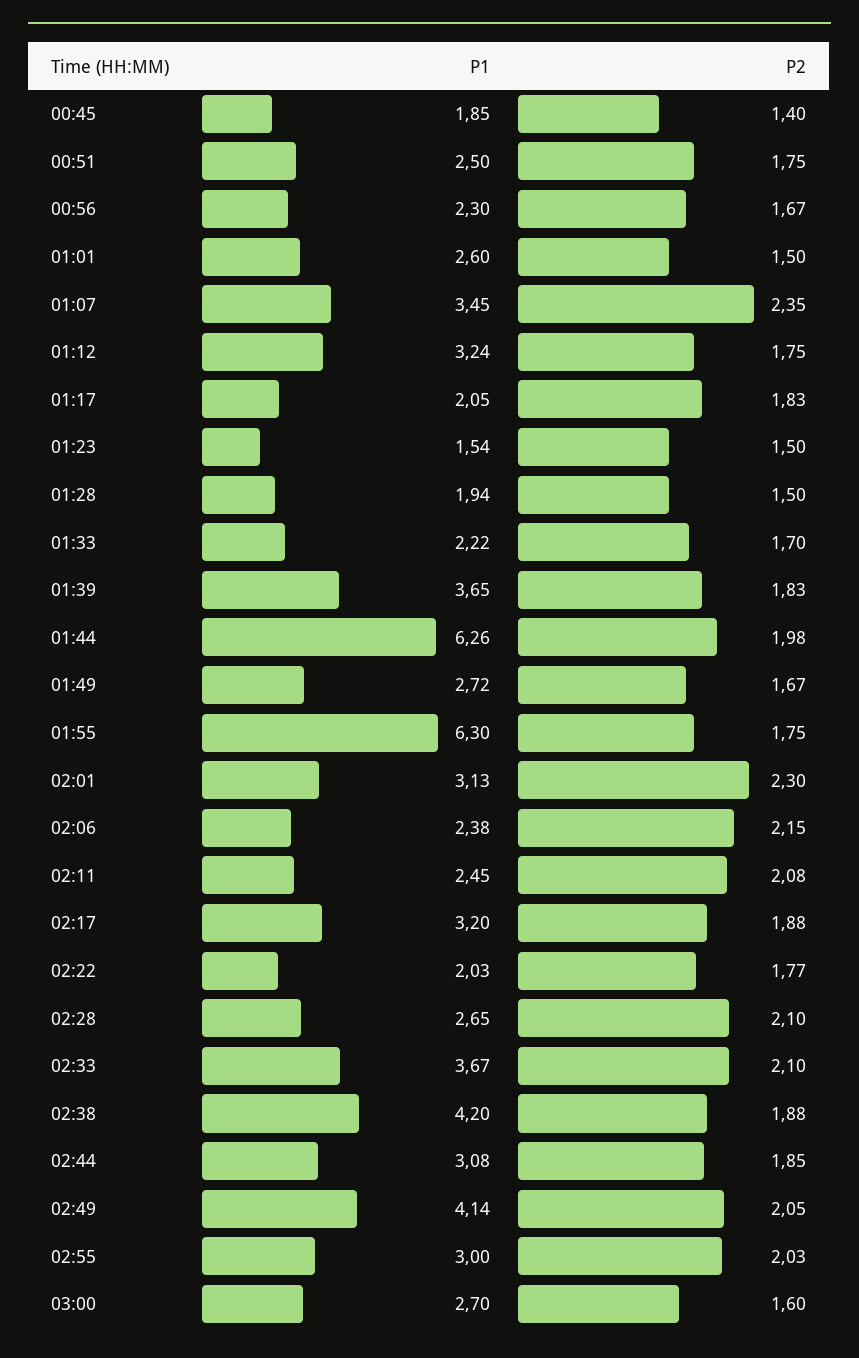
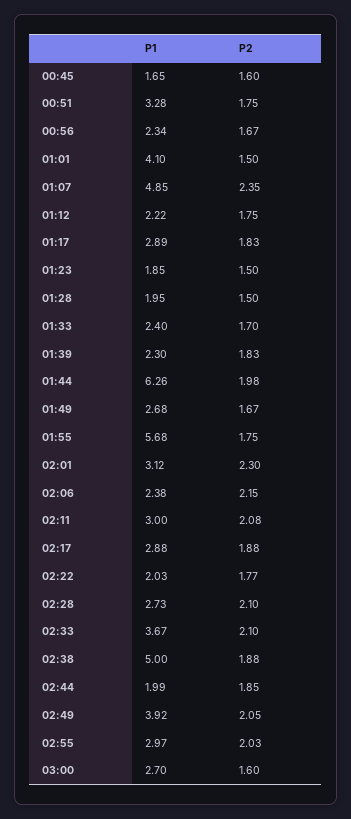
P1, 00:45: 1.85 -> 1.65
P2, 00:45: 1.4 -> 1.6
P1, 00:51: 2.5 -> 3.28
P1, 00:56: 2.3 -> 2.34
P1, 01:01: 2.6 -> 4.1
P1, 01:07: 3.45 -> 4.85
P1, 01:12: 3.24 -> 2.22
P1, 01:17: 2.05 -> 2.89
P1, 01:23: 1.54 -> 1.85
P1, 01:28: 1.94 -> 1.95
P1, 01:33: 2.22 -> 2.4
P1, 01:39: 3.65 -> 2.3
P1, 01:49: 2.72 -> 2.68
P1, 01:55: 6.3 -> 5.68
P1, 02:01: 3.13 -> 3.12
P1, 02:11: 2.45 -> 3
P1, 02:17: 3.2 -> 2.88
P1, 02:28: 2.65 -> 2.73
P1, 02:38: 4.2 -> 5
P1, 02:44: 3.08 -> 1.99
P1, 02:49: 4.14 -> 3.92
P1, 02:55: 3 -> 2.97

